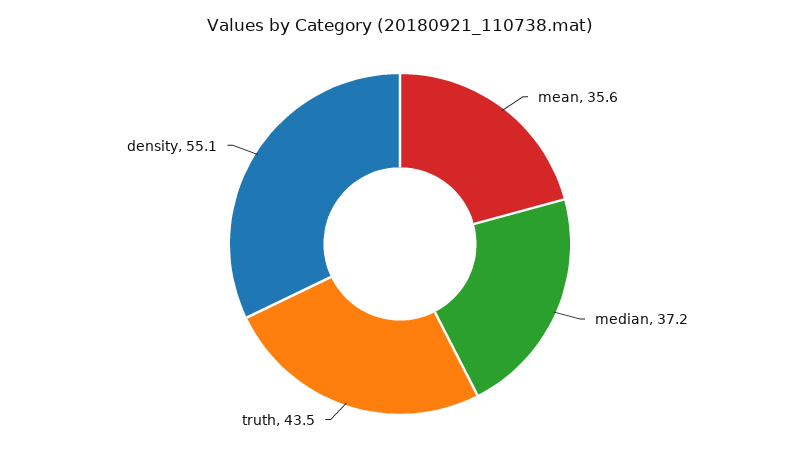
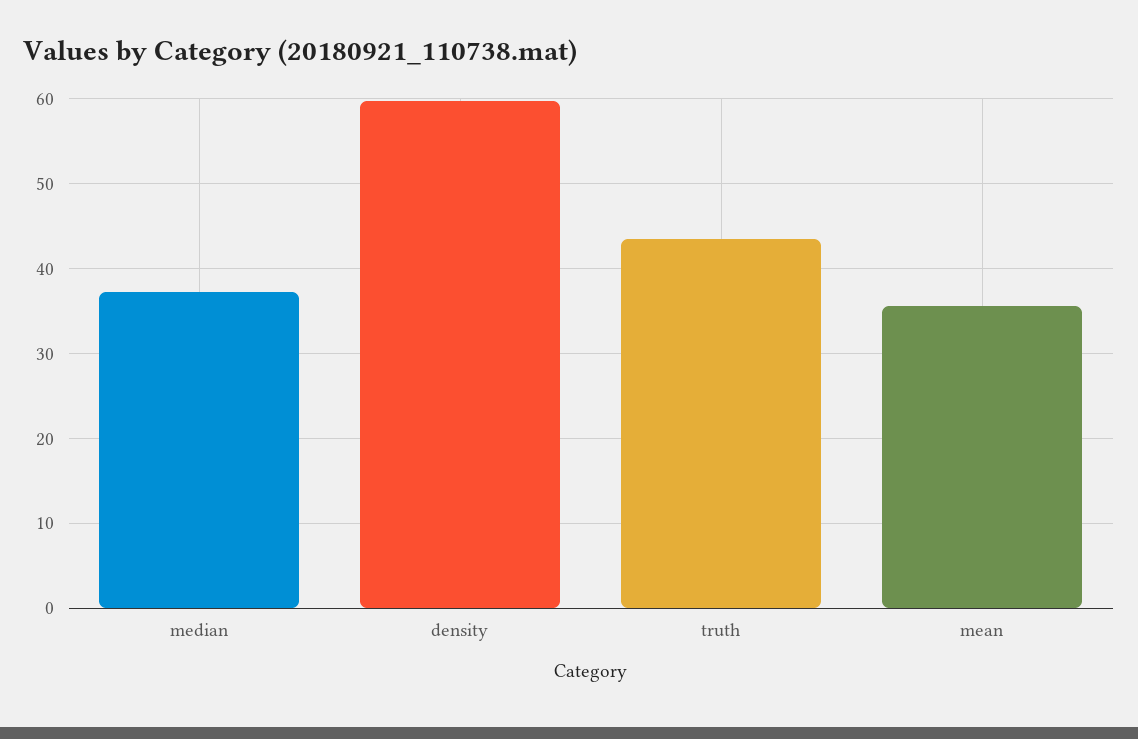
density: 55.1 -> 60

